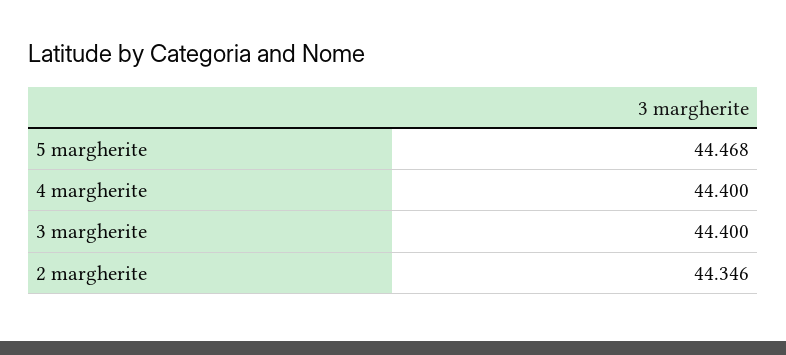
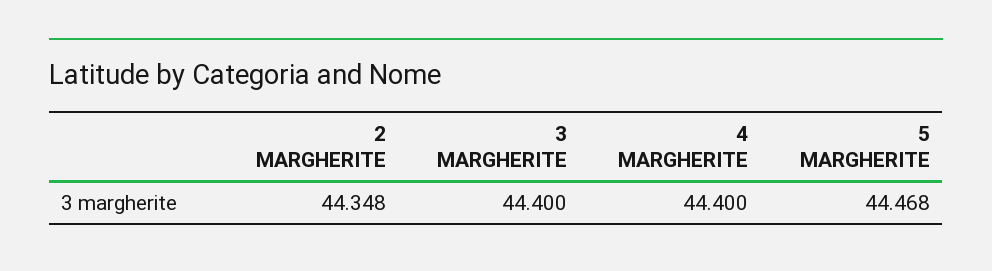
2 margherite: 44.346 -> 44.348

